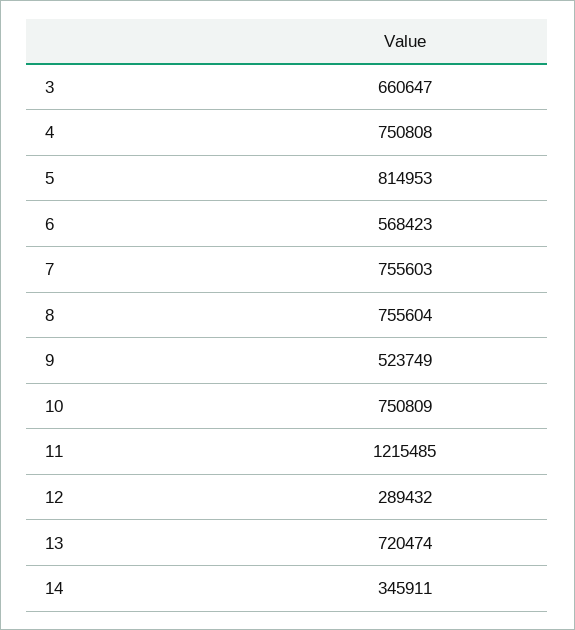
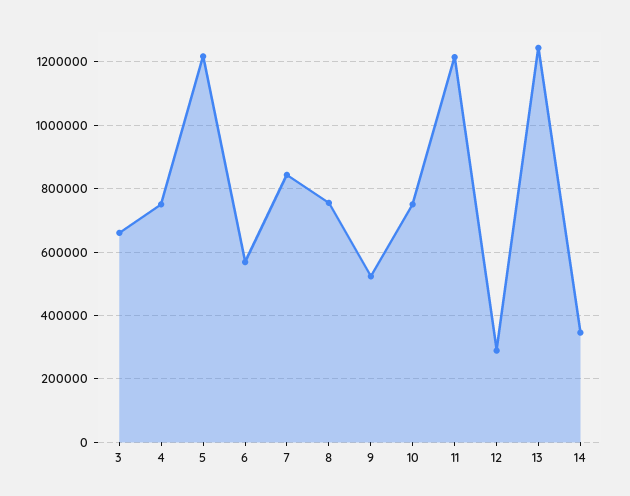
5: 814953 -> 1220000
7: 755603 -> 840000
13: 720474 -> 1240000

